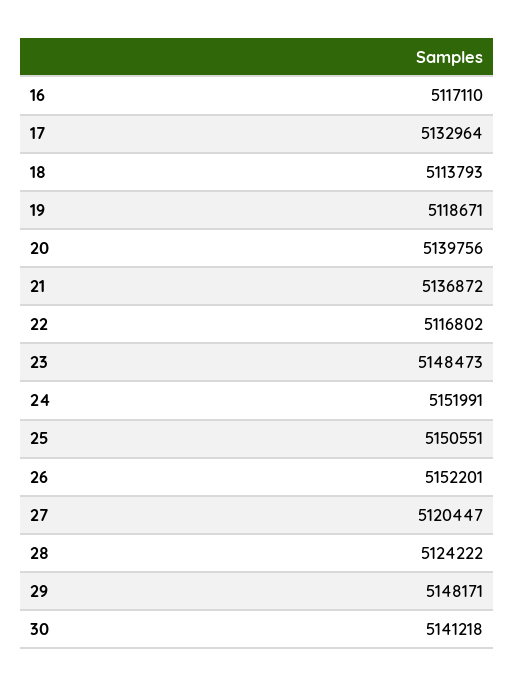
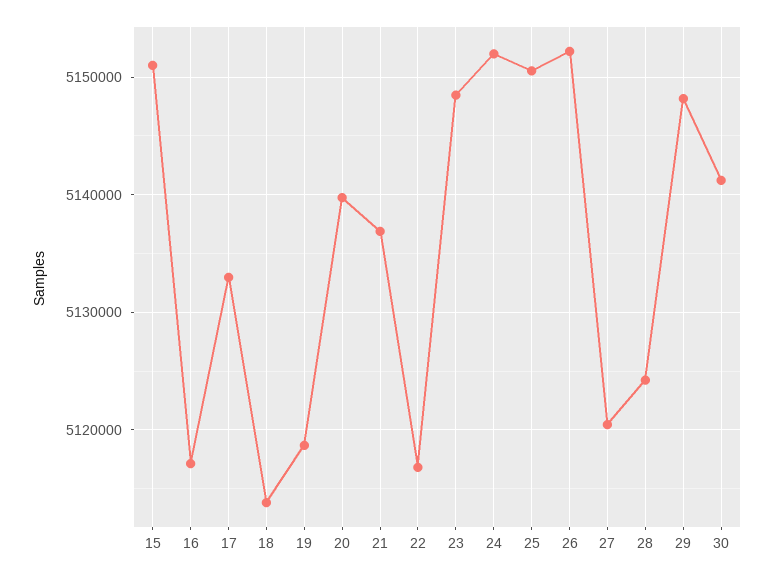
15: none -> 5151000

